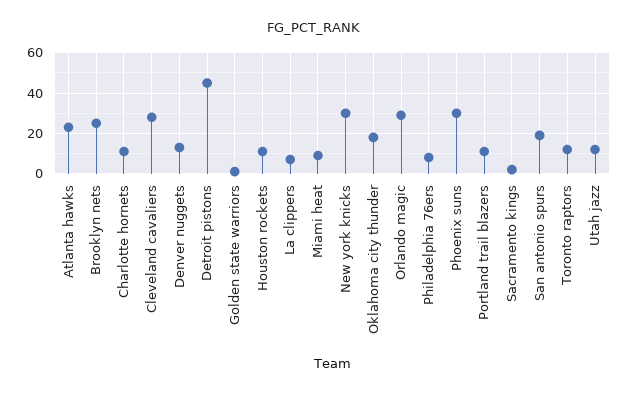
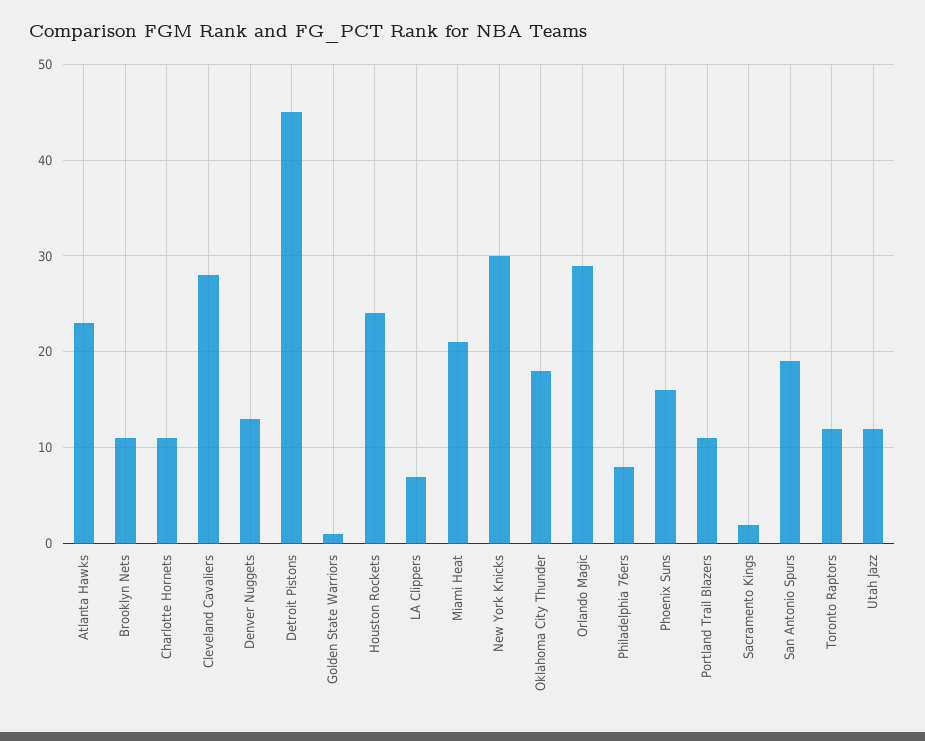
Brooklyn nets: 25 -> 11
Houston rockets: 10 -> 24
Miami heat: 10 -> 21
Phoenix suns: 30 -> 16

